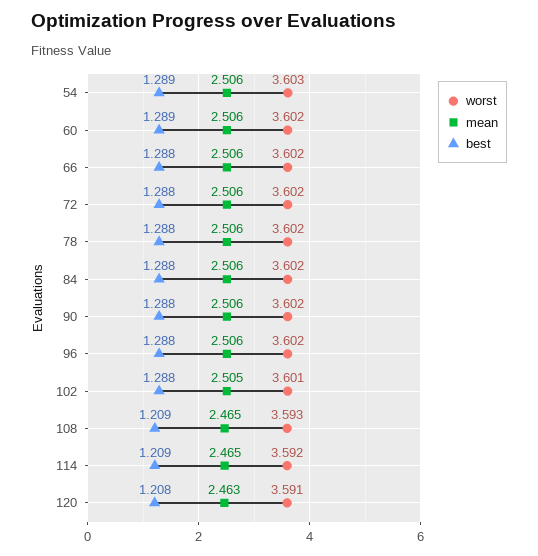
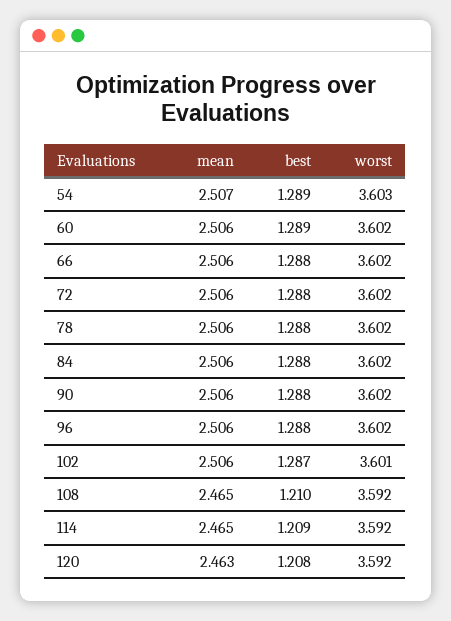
mean, 54: 2.506 -> 2.507
mean, 102: 2.505 -> 2.506
best, 102: 1.288 -> 1.287
worst, 108: 3.593 -> 3.592
best, 108: 1.209 -> 1.21
worst, 120: 3.591 -> 3.592

